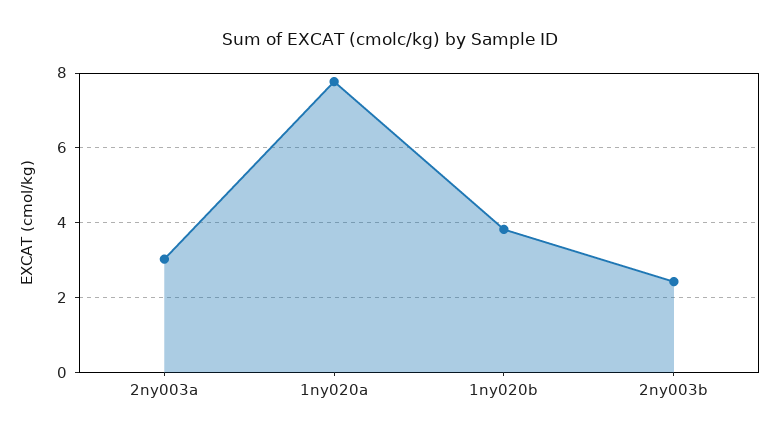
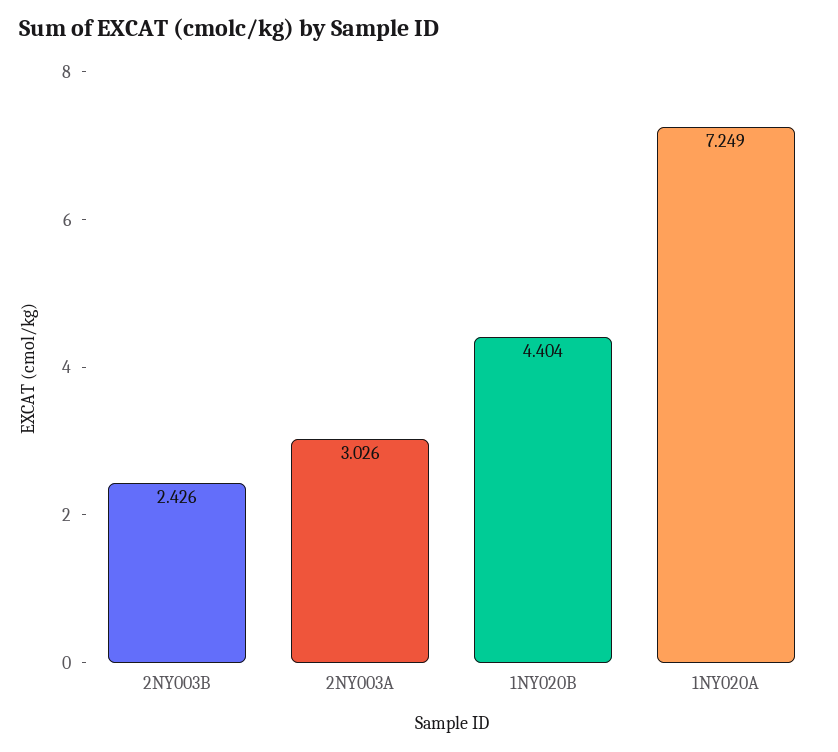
1ny020a: 7.8 -> 7.249
1ny020b: 3.8 -> 4.404

